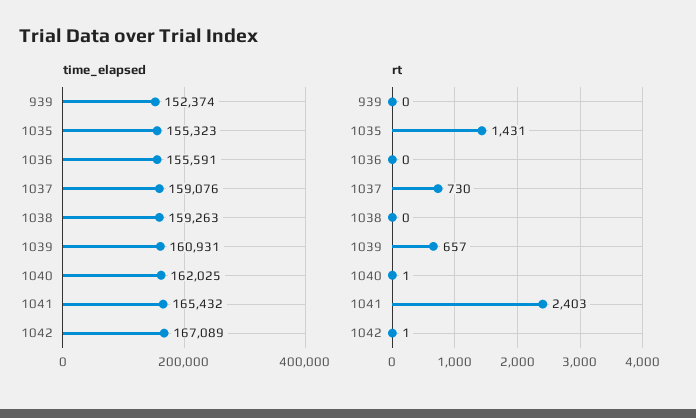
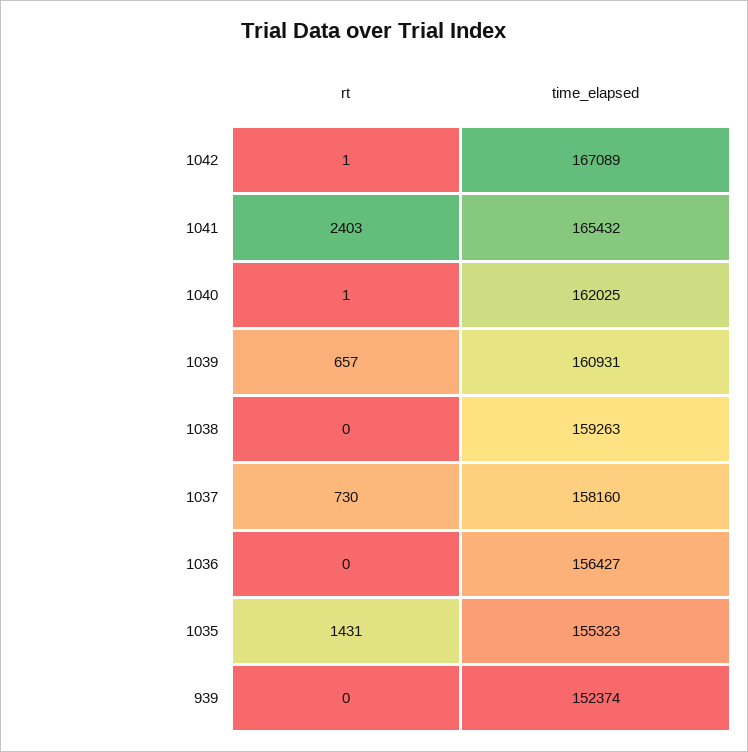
time_elapsed, 1036: 155591 -> 156427
time_elapsed, 1037: 159076 -> 158160

